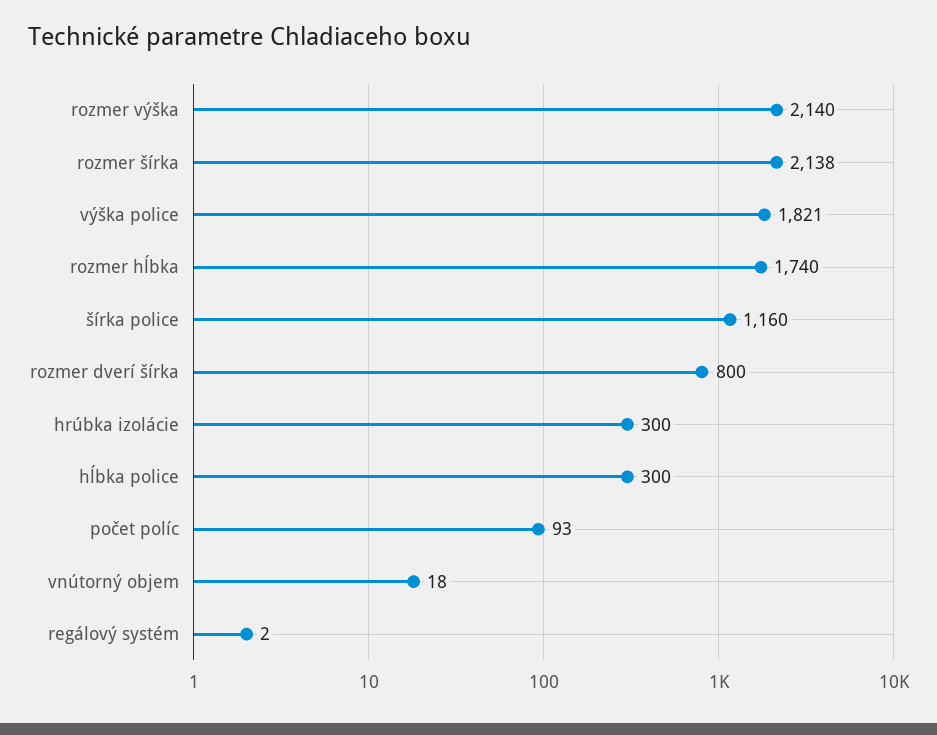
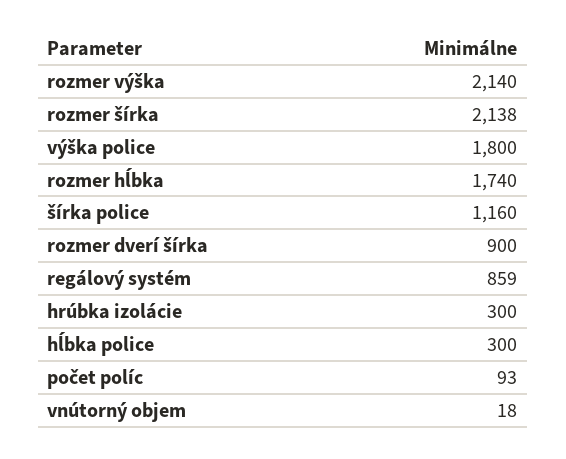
výška police: 1821 -> 1800
rozmer dverí šírka: 800 -> 900
regálový systém: 2 -> 859

